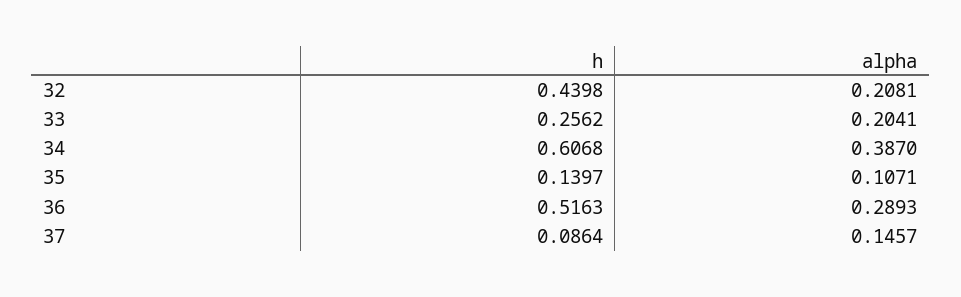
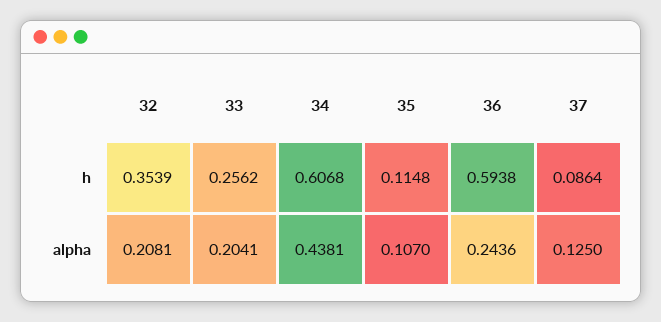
h, 32: 0.4398 -> 0.3539
alpha, 34: 0.387 -> 0.4381
h, 35: 0.1397 -> 0.1148
alpha, 35: 0.1071 -> 0.107
h, 36: 0.5163 -> 0.5938
alpha, 36: 0.2893 -> 0.2436
alpha, 37: 0.1457 -> 0.125

